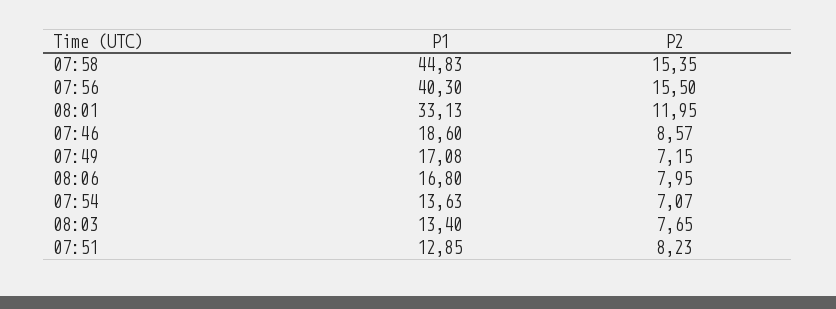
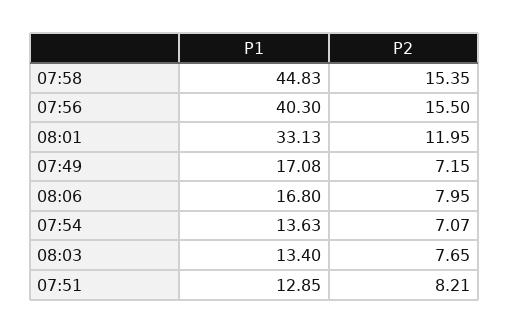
P1, 07:46: 18.6 -> none
P2, 07:46: 8.57 -> none
P2, 07:51: 8.23 -> 8.21

